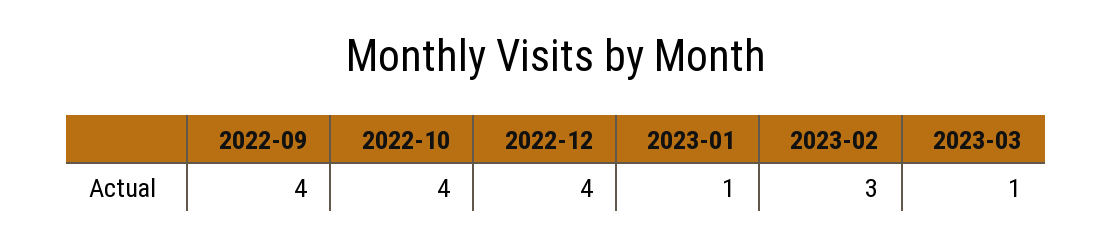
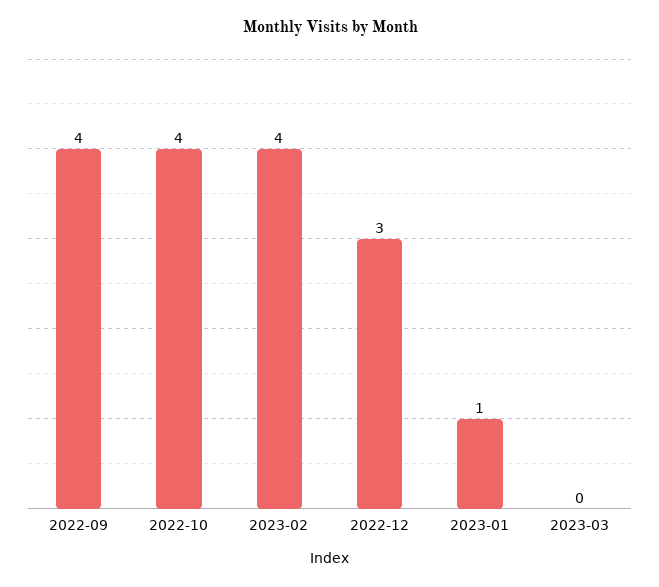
2022-12: 4 -> 3
2023-02: 3 -> 4
2023-03: 1 -> 0

